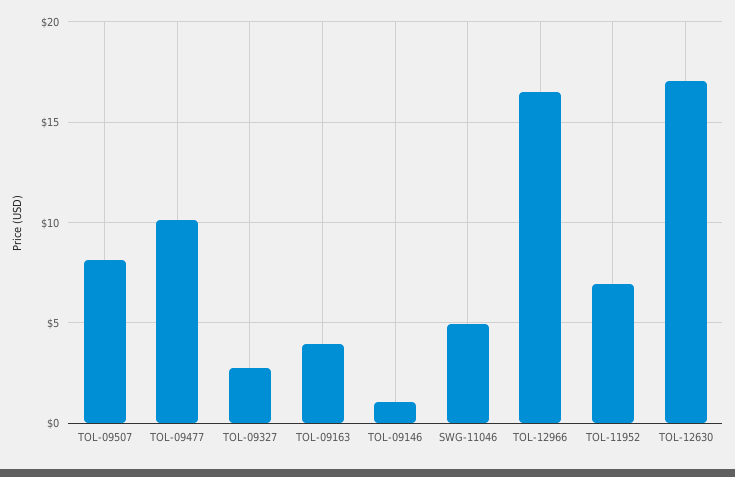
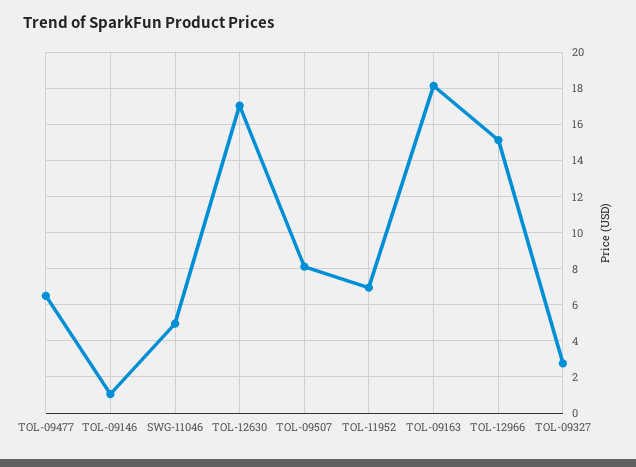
TOL-09477: 10 -> 6.5
TOL-09163: 4 -> 18
TOL-12966: 16.5 -> 15

